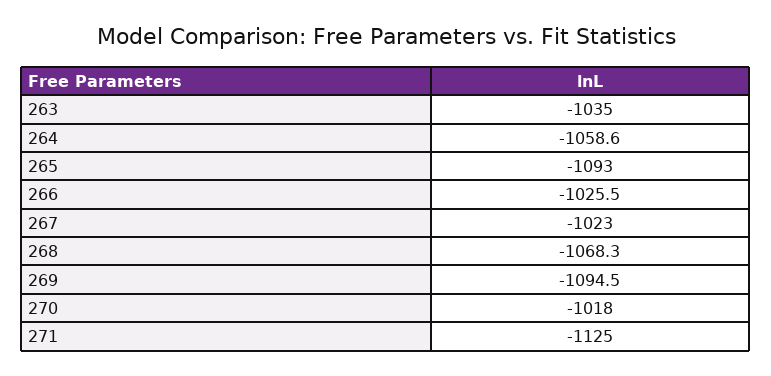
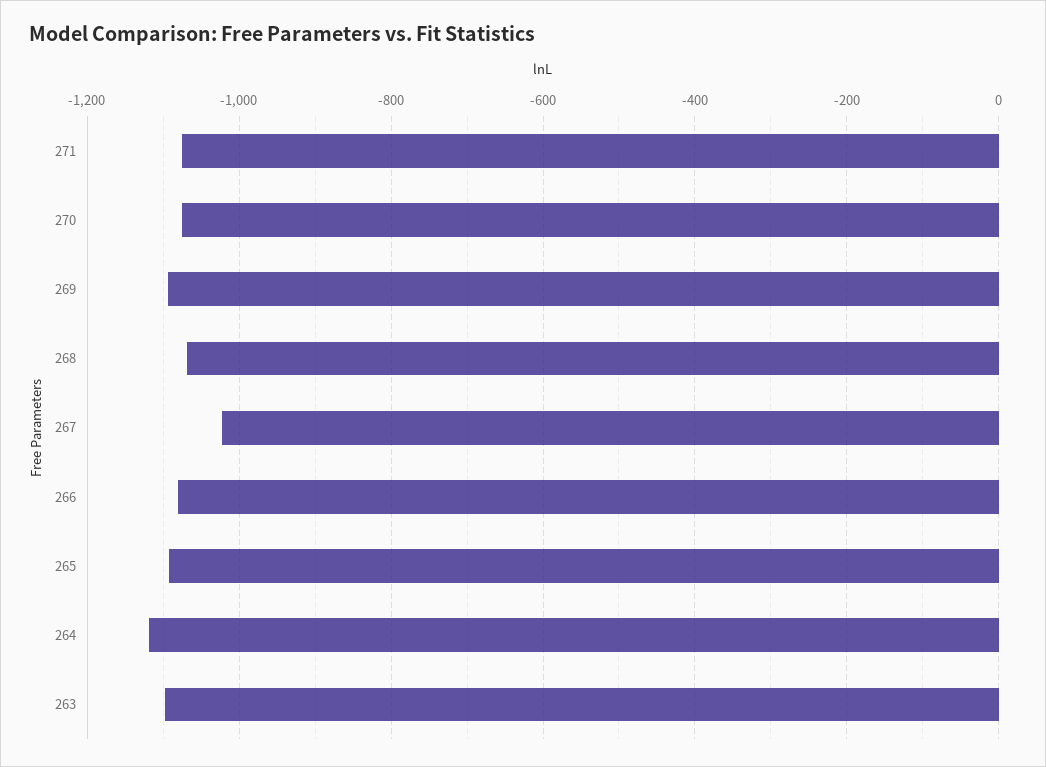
263: -1035 -> -1100
264: -1058.6 -> -1120
266: -1025.5 -> -1080
270: -1018 -> -1080
271: -1125 -> -1080

